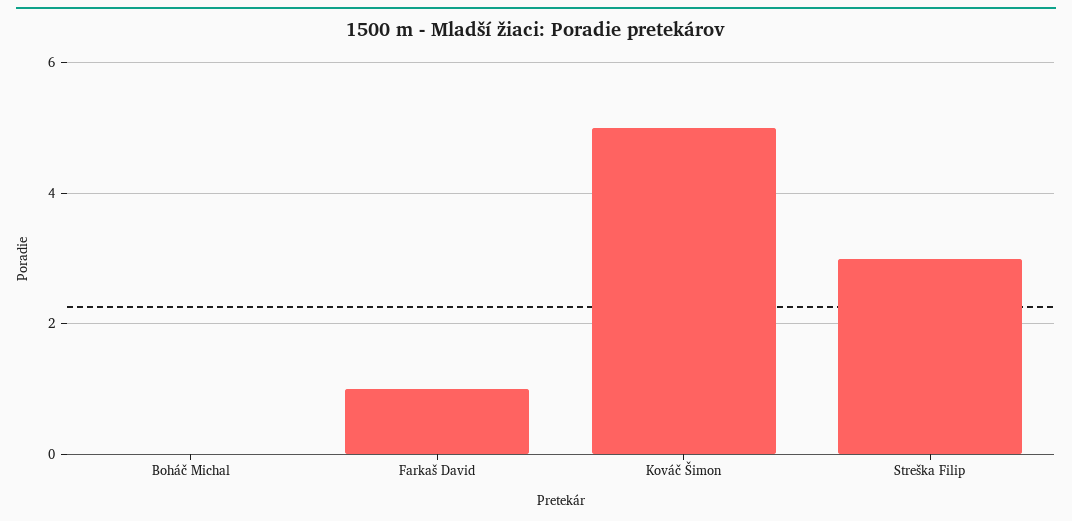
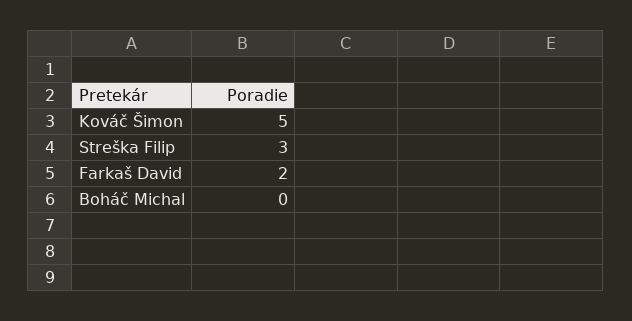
Farkaš David: 1 -> 2

